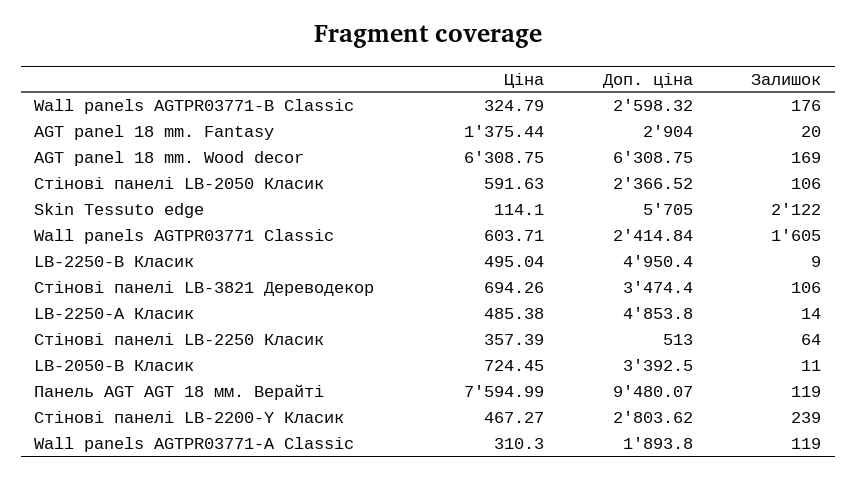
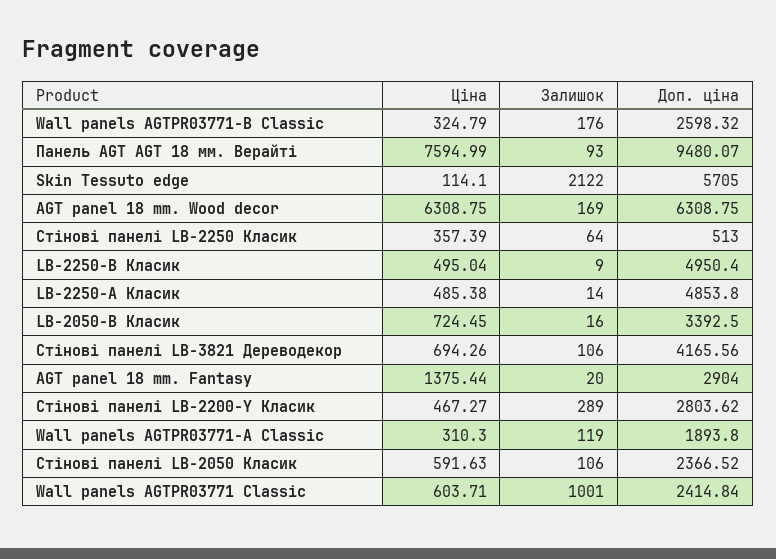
Залишок, Wall panels AGTPR03771 Classic: 1605 -> 1001
Доп. ціна, Стінові панелі LB-3821 Дереводекор: 3474.4 -> 4165.56
Залишок, LB-2050-В Класик: 11 -> 16
Залишок, Панель AGT AGT 18 мм. Верайті: 119 -> 93
Залишок, Стінові панелі LB-2200-Y Класик: 239 -> 289

